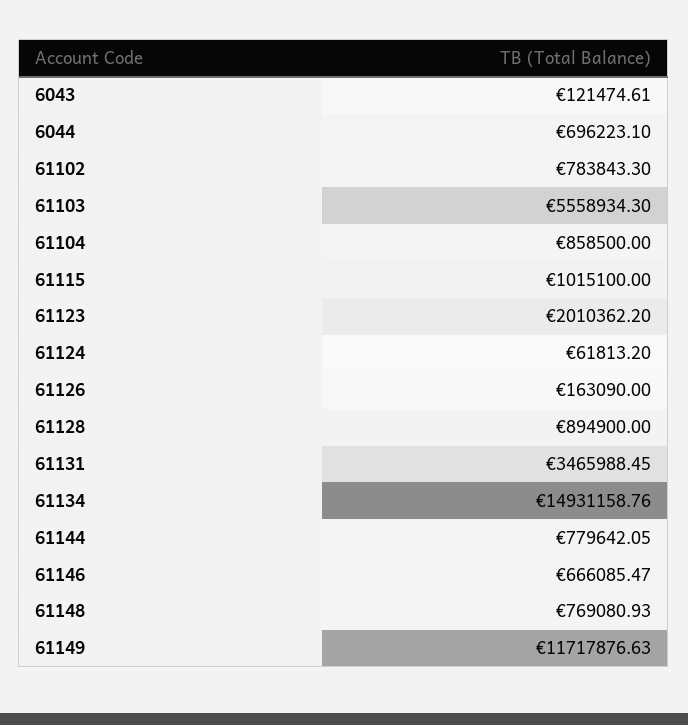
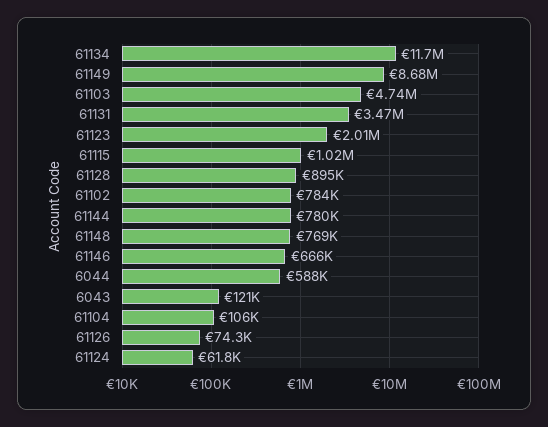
6044: 696223.1 -> 588000
61103: 5558934.3 -> 4740000
61104: 858500 -> 106000
61126: 163090 -> 74300
61134: 14931158.76 -> 11700000
61149: 11717876.63 -> 8680000

